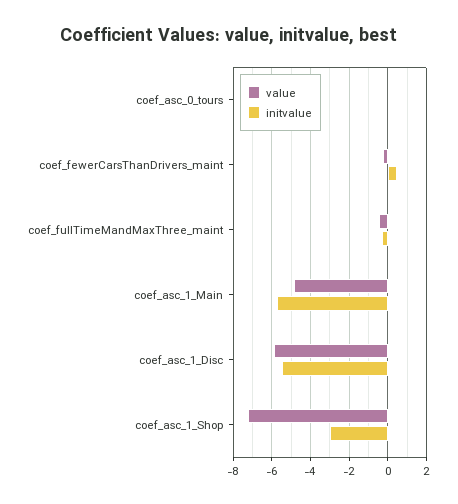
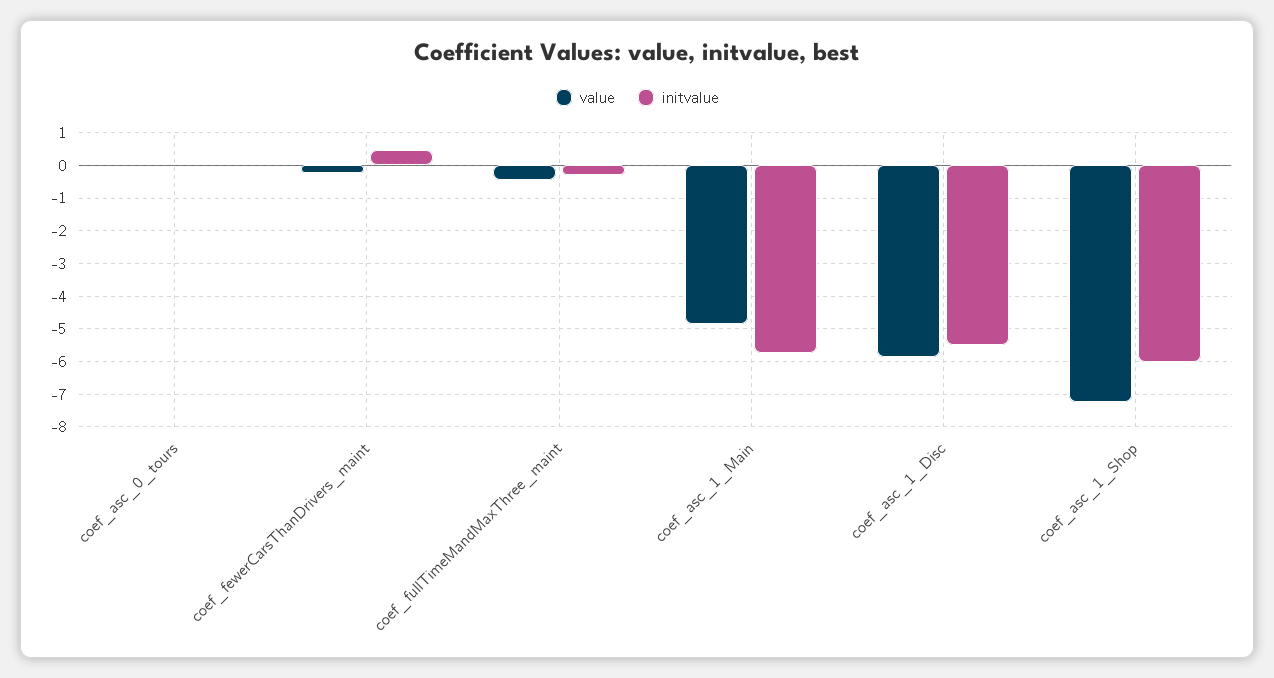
initvalue, coef_asc_1_Shop: -3 -> -6

